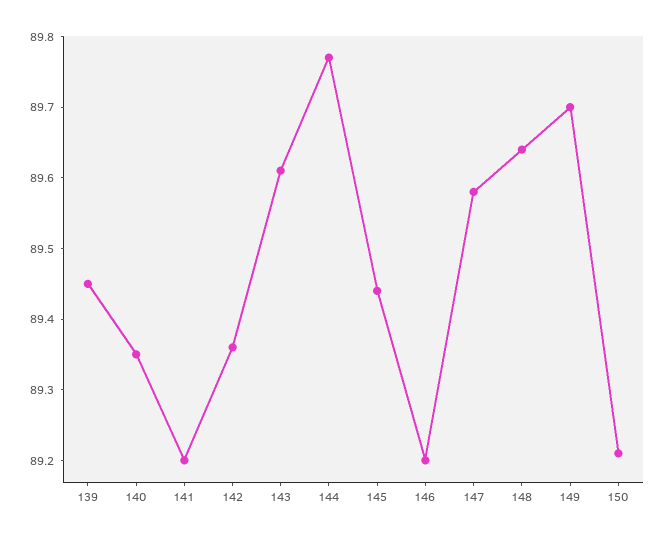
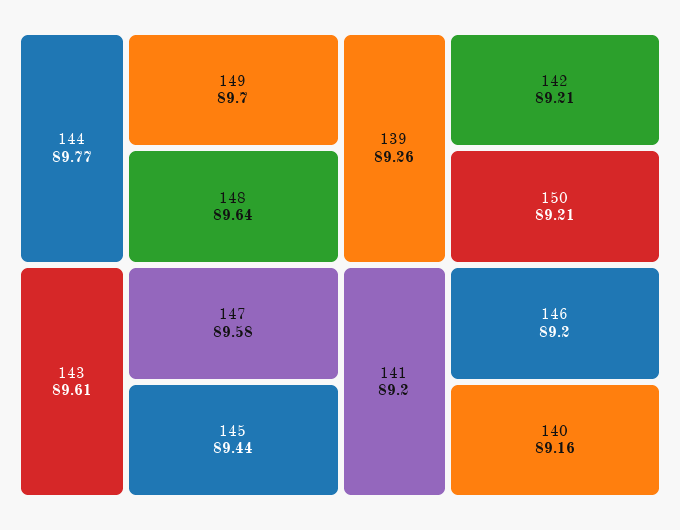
139: 89.45 -> 89.26
140: 89.35 -> 89.16
142: 89.35 -> 89.21

